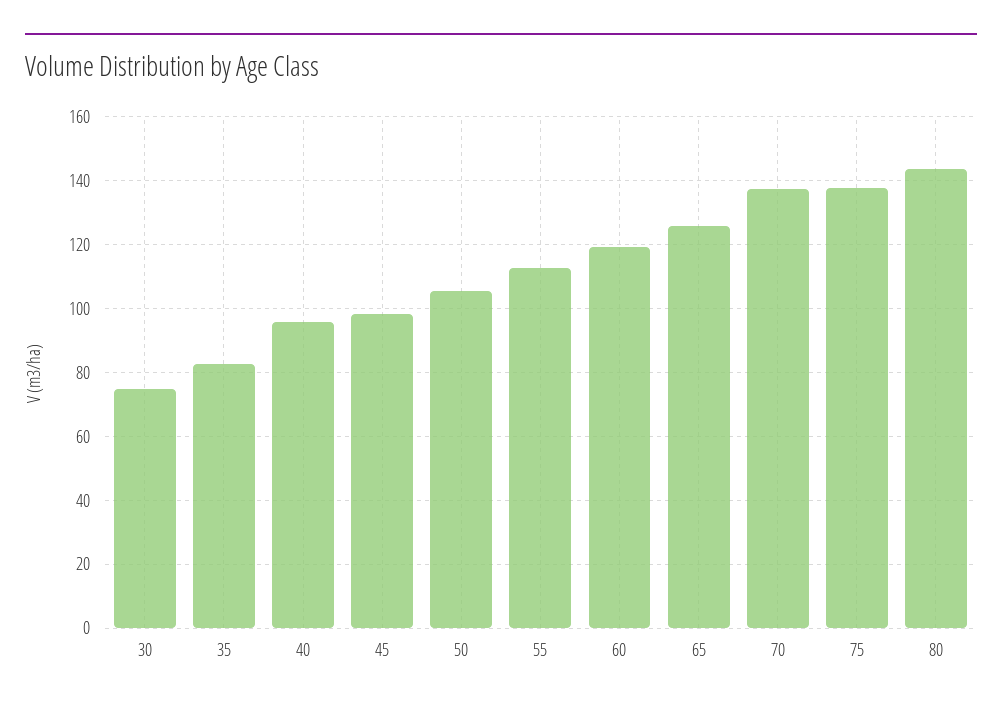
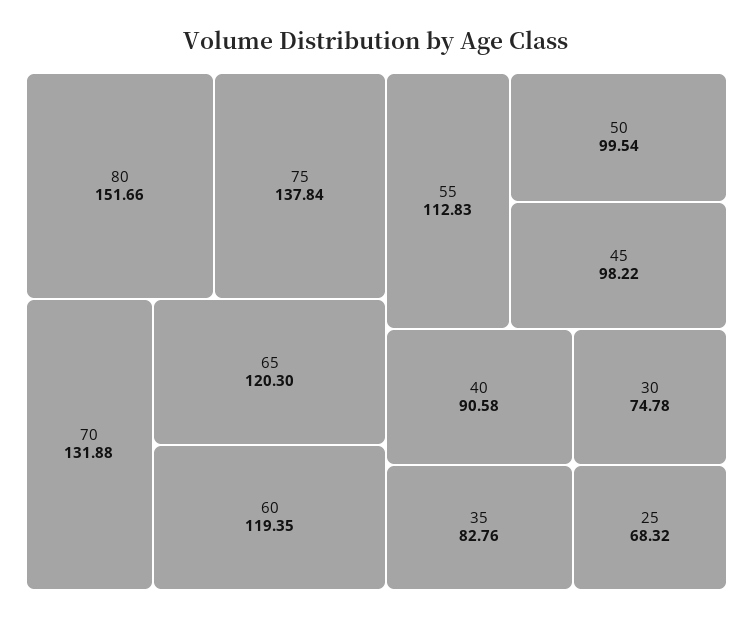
40: 96 -> 90.58
50: 106 -> 99.54
65: 126 -> 120.3
70: 138 -> 131.88
80: 144 -> 151.66
25: none -> 68.32

